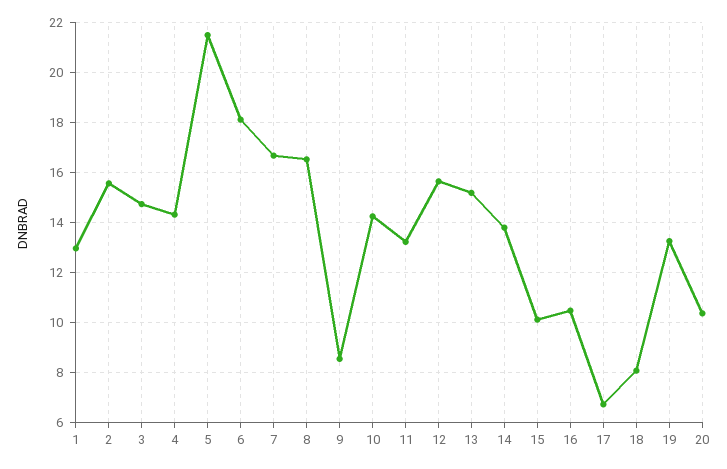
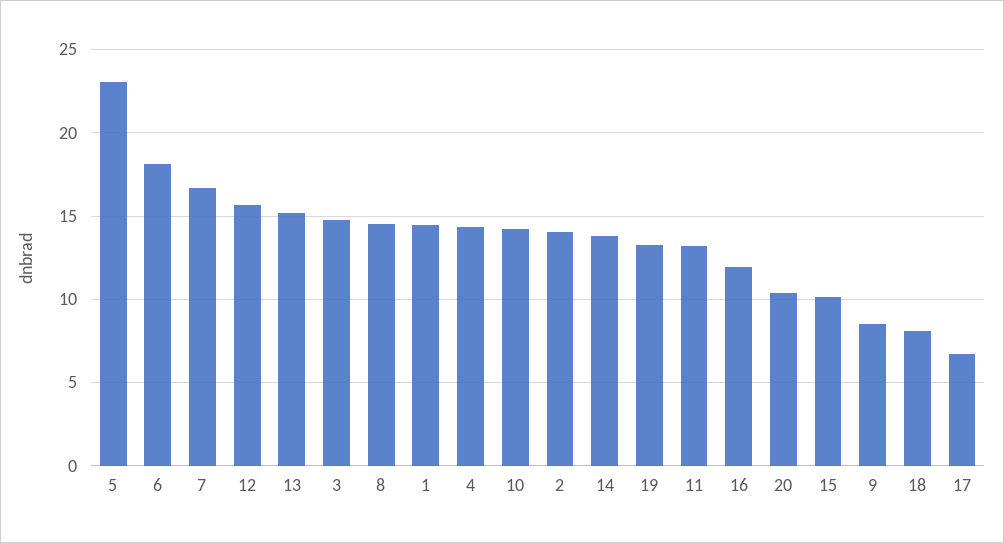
1: 13 -> 14.5
2: 15.5 -> 14
5: 21.5 -> 23
8: 16.5 -> 14.5
16: 10.5 -> 12

